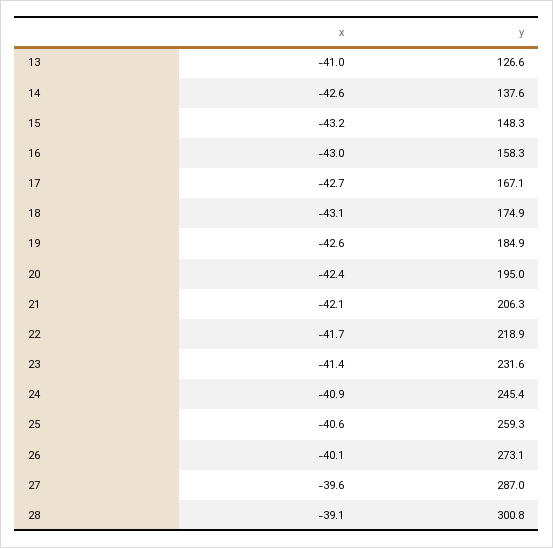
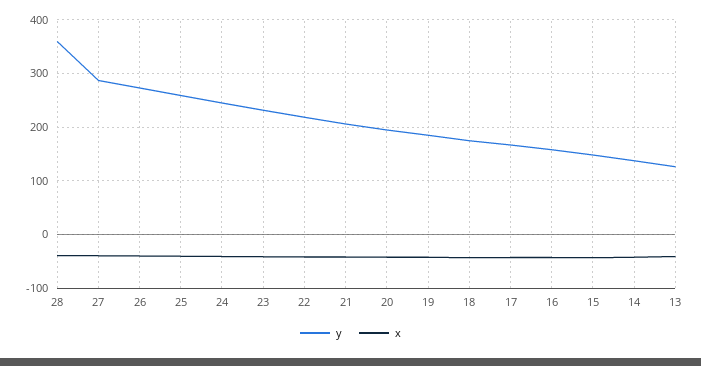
y, 28: 300.8 -> 360

